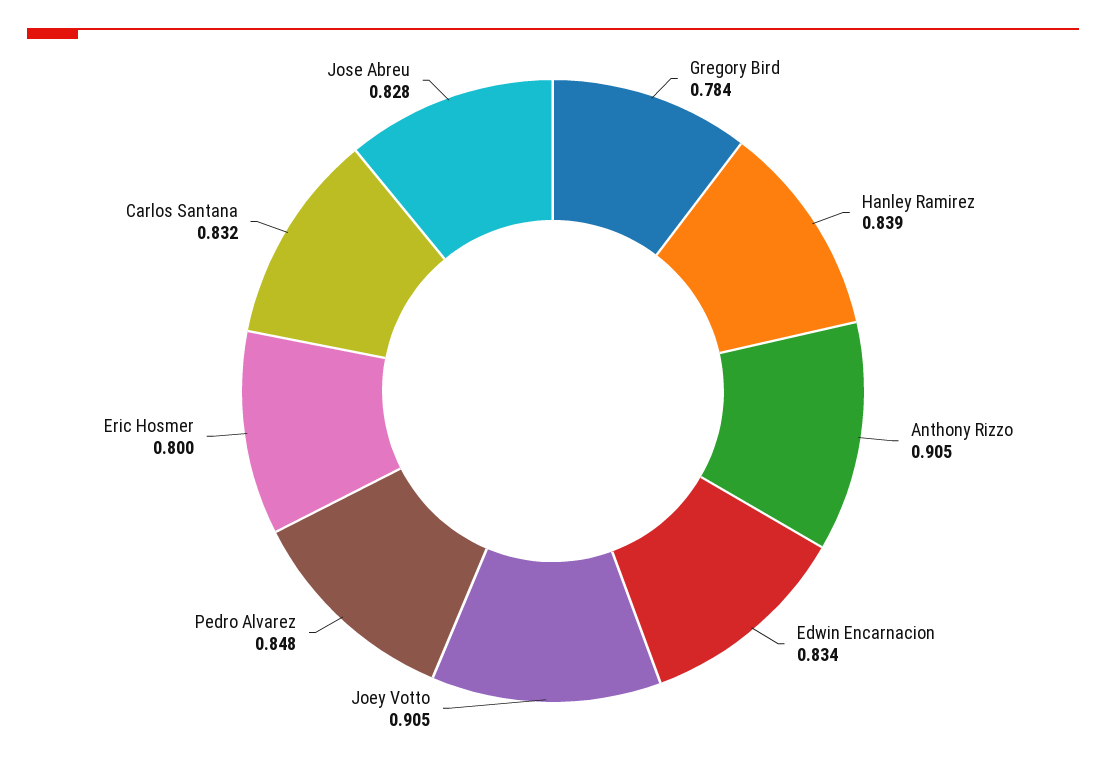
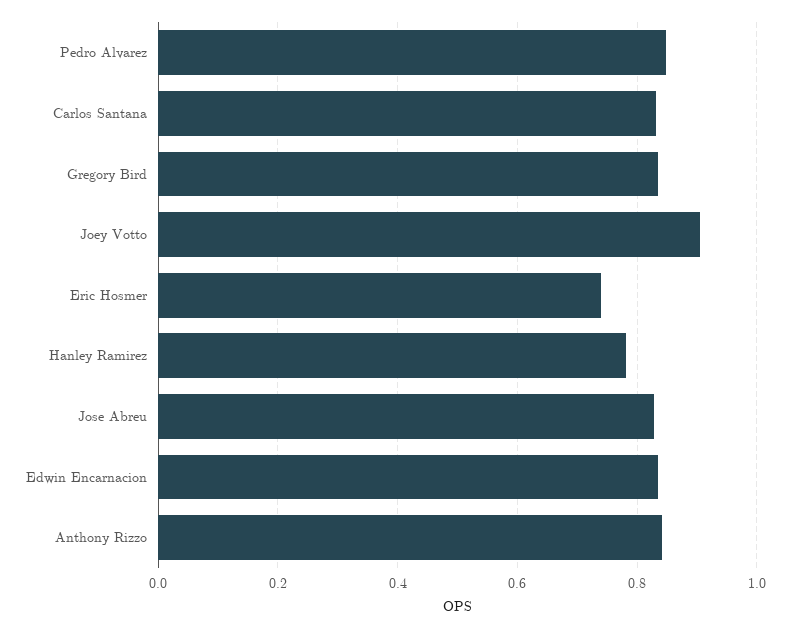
Gregory Bird: 0.784 -> 0.84
Hanley Ramirez: 0.839 -> 0.78
Anthony Rizzo: 0.905 -> 0.84
Eric Hosmer: 0.8 -> 0.74

